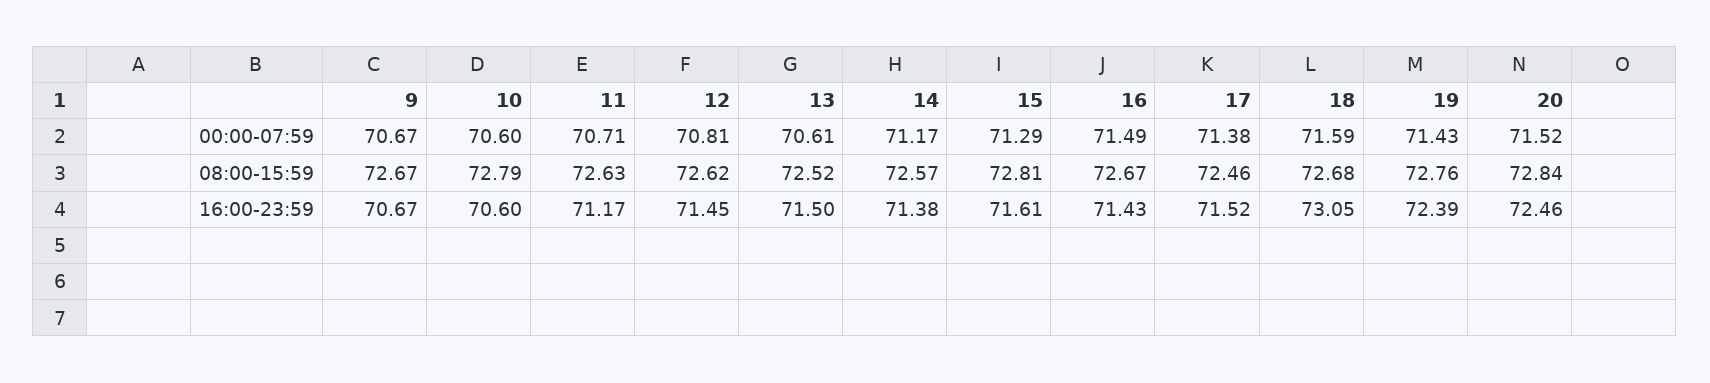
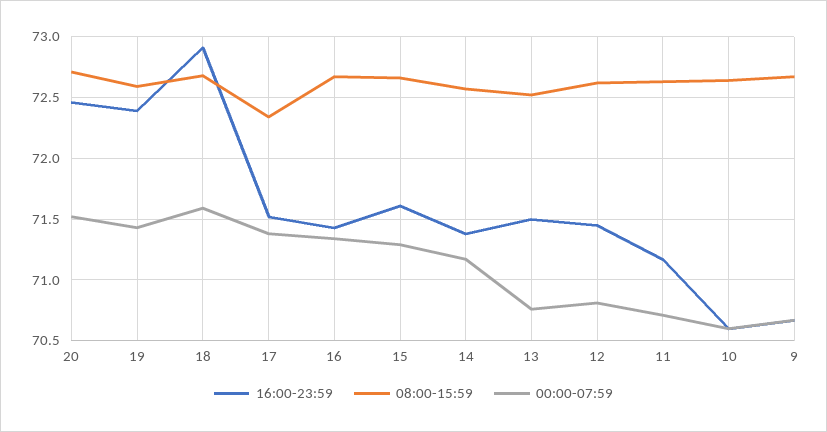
00:00-07:59, 13: 70.61 -> 70.75
00:00-07:59, 16: 71.49 -> 71.35
08:00-15:59, 10: 72.79 -> 72.65
08:00-15:59, 15: 72.81 -> 72.65
08:00-15:59, 17: 72.46 -> 72.35
08:00-15:59, 19: 72.76 -> 72.6
08:00-15:59, 20: 72.84 -> 72.7
16:00-23:59, 18: 73.05 -> 72.9

